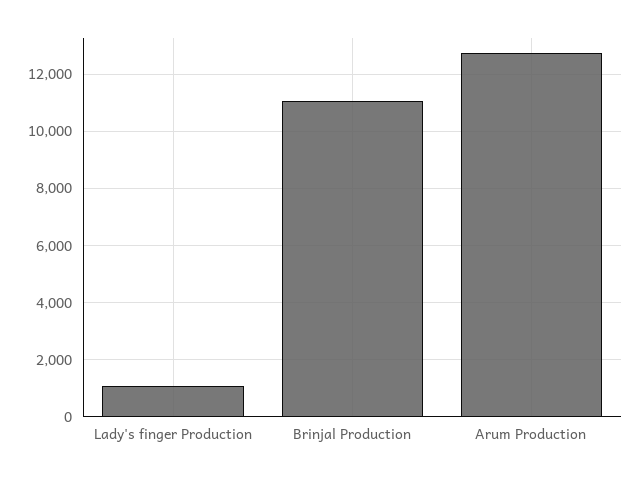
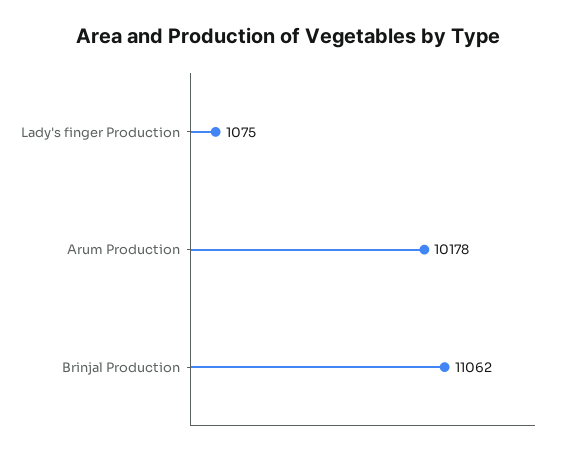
Arum Production: 12750 -> 10178

